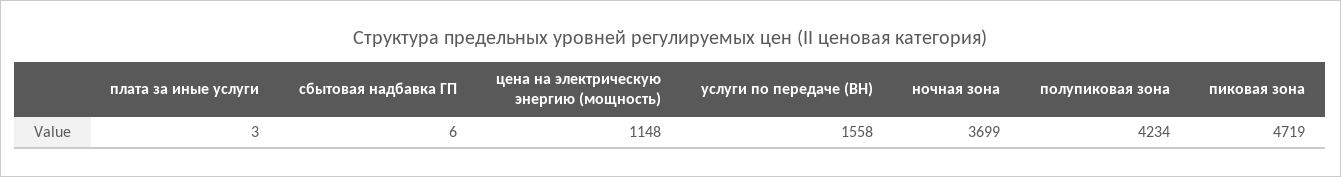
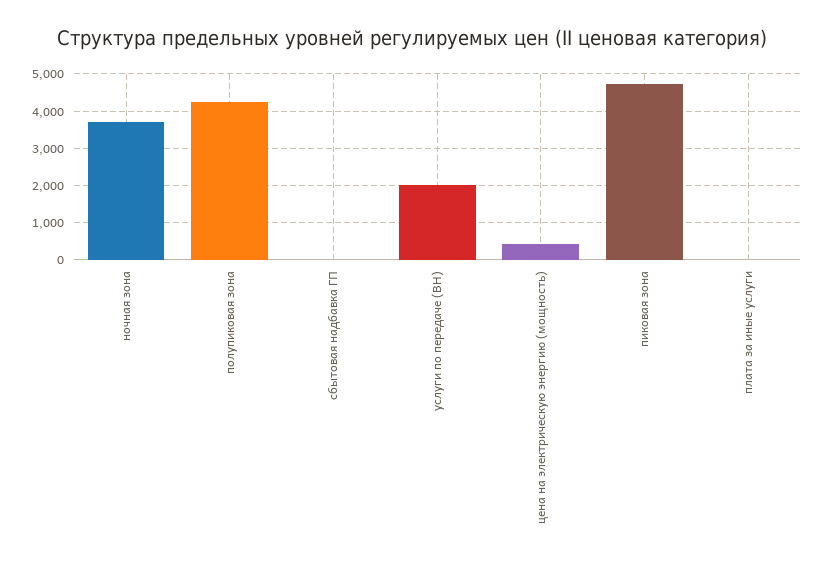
цена на электрическую энергию (мощность): 1148 -> 400
услуги по передаче (ВН): 1558 -> 2000

